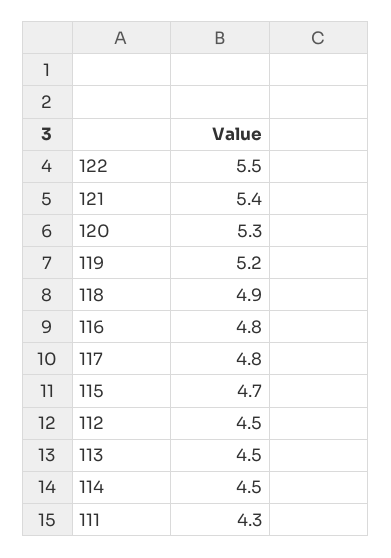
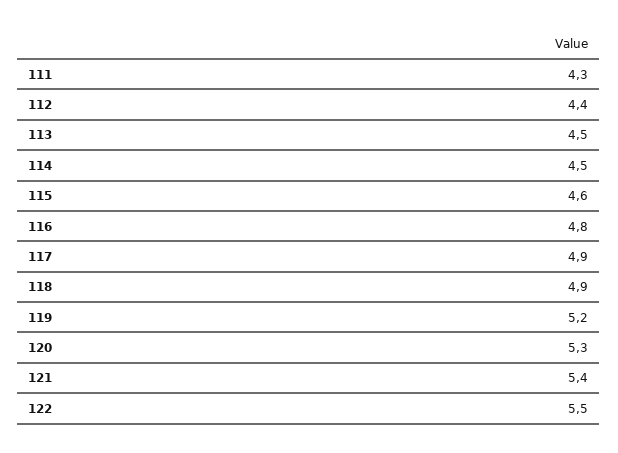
117: 4.8 -> 4.9
115: 4.7 -> 4.6
112: 4.5 -> 4.4

